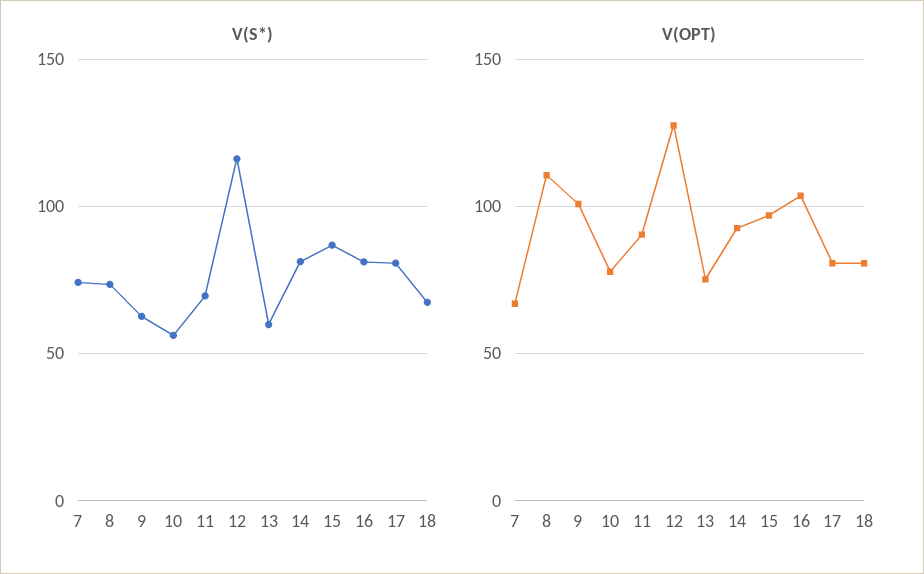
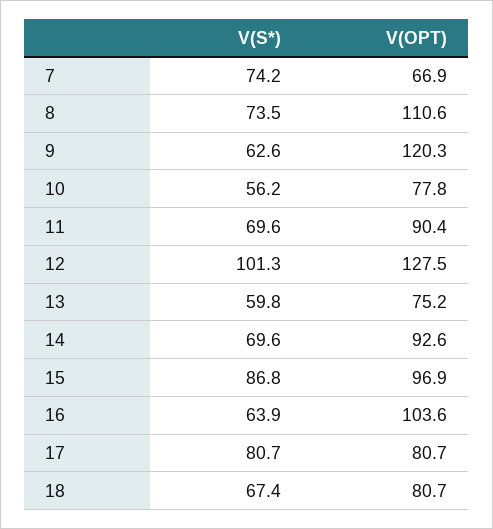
V(S*), 12: 115 -> 101.3
V(S*), 14: 80 -> 69.6
V(S*), 16: 80 -> 63.9
V(OPT), 9: 100 -> 120.3

